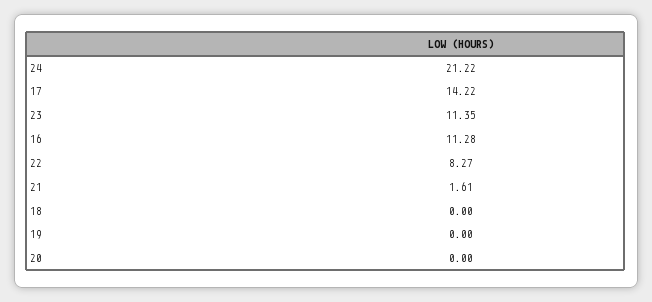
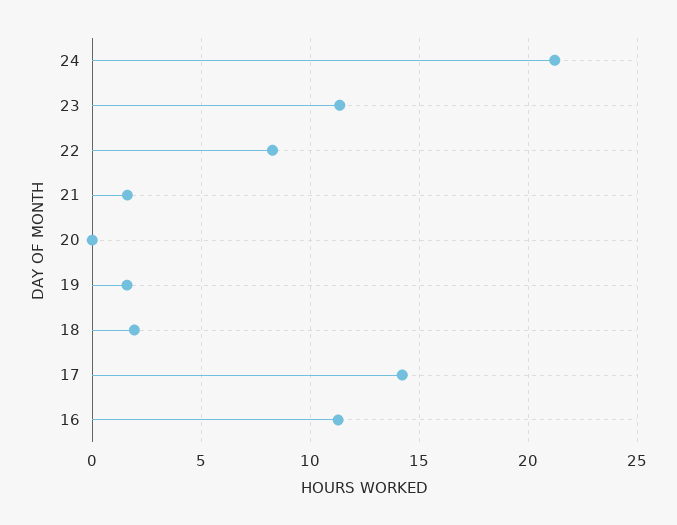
18: 0 -> 2
19: 0 -> 1.5

